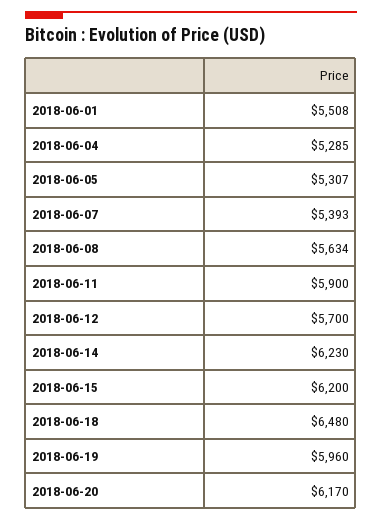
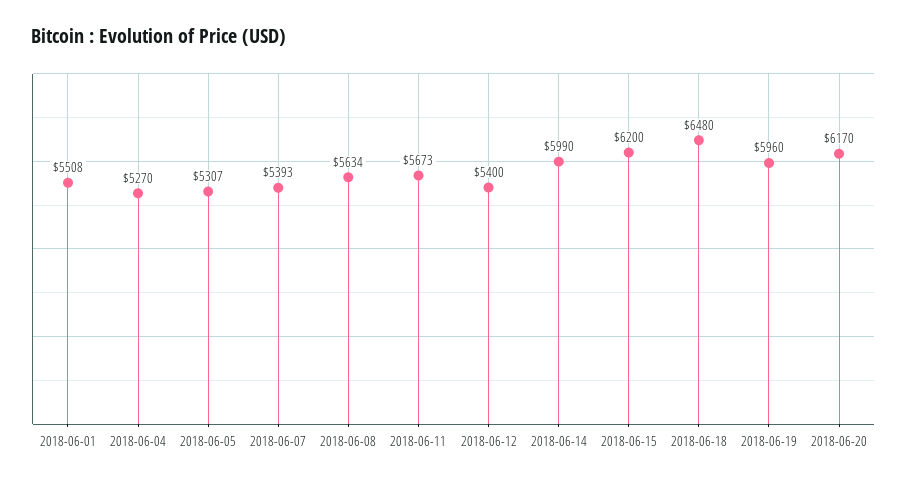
2018-06-04: 5285 -> 5270
2018-06-11: 5900 -> 5673
2018-06-12: 5700 -> 5400
2018-06-14: 6230 -> 5990

